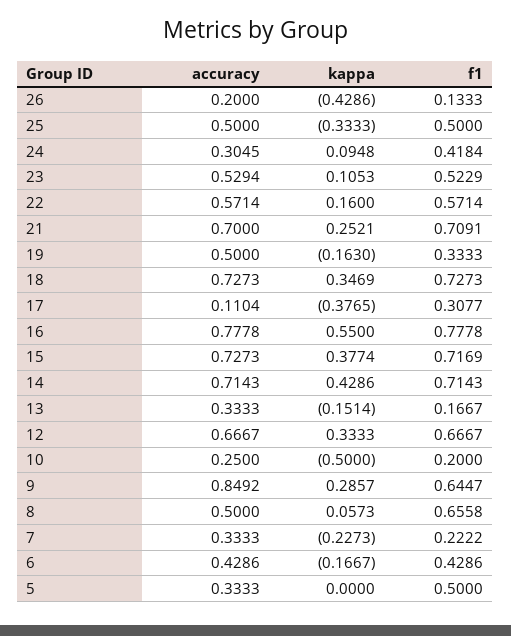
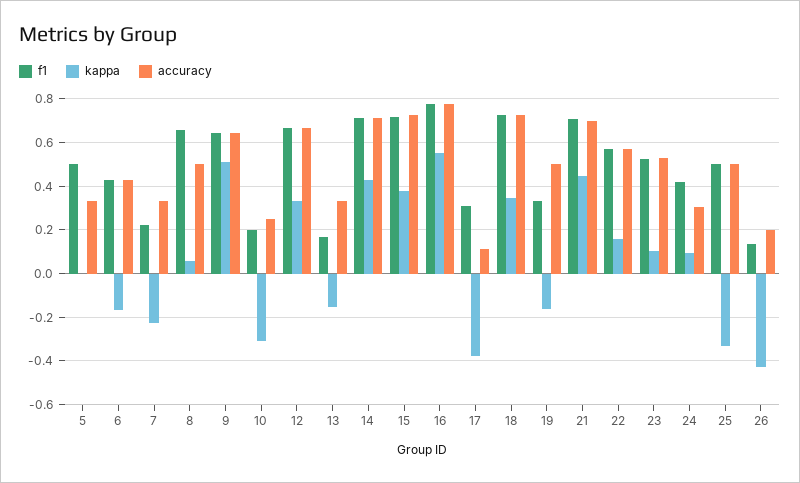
kappa, 21: 0.2521 -> 0.45
kappa, 10: -0.5 -> -0.3
accuracy, 9: 0.8492 -> 0.65
kappa, 9: 0.2857 -> 0.5

